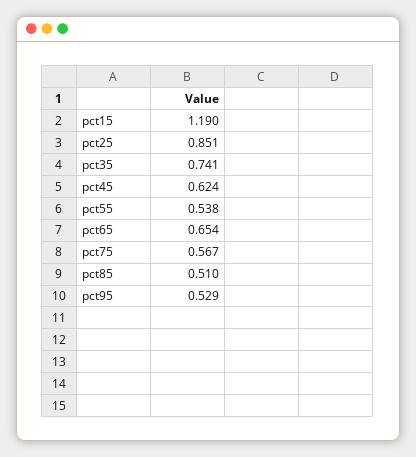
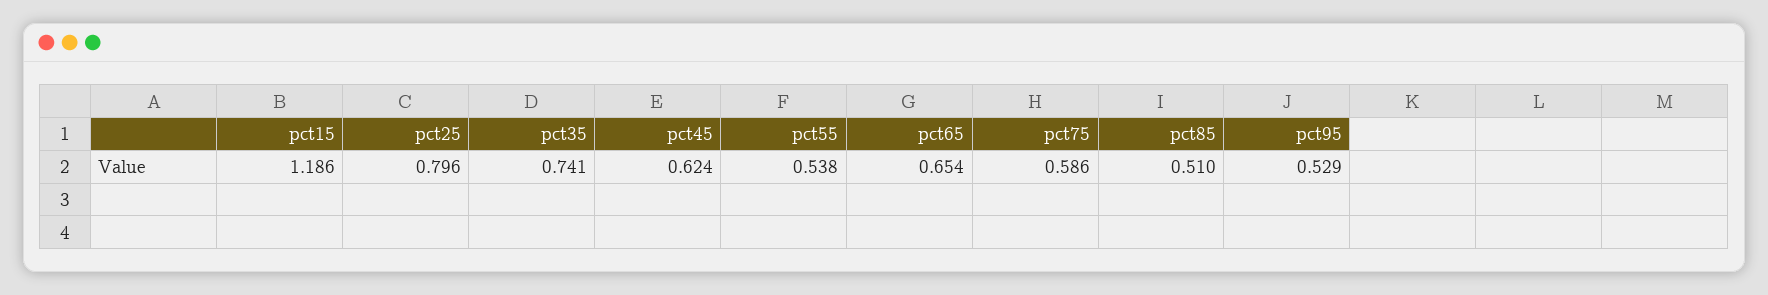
pct15: 1.19 -> 1.186
pct25: 0.851 -> 0.796
pct75: 0.567 -> 0.586

